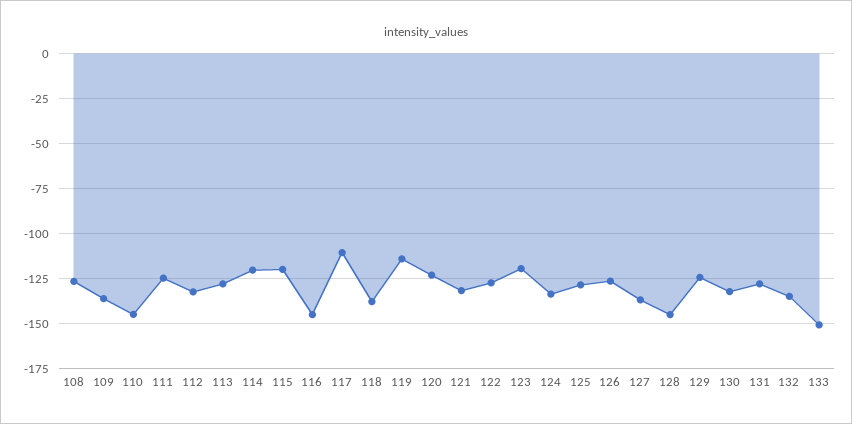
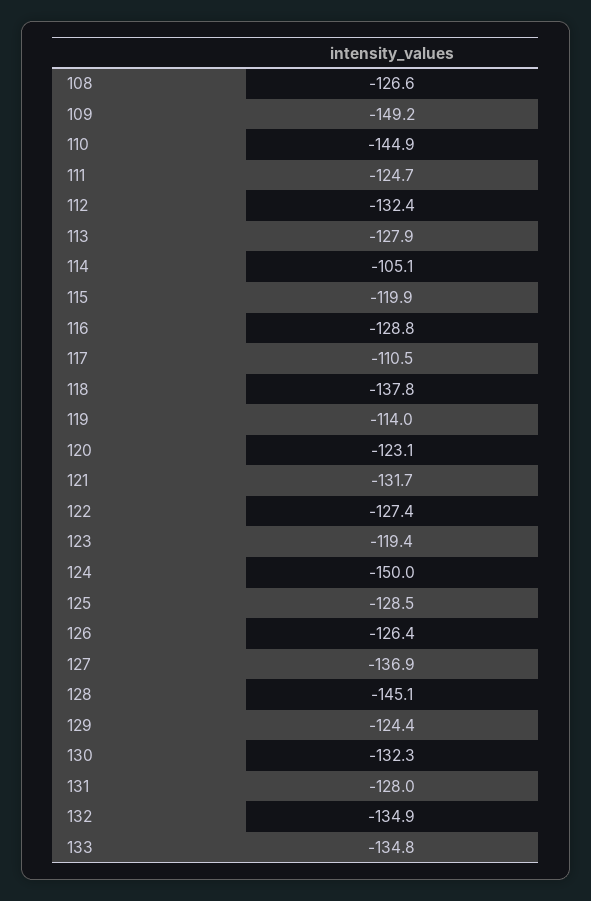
109: -135 -> -149.2
114: -120 -> -105.1
116: -145 -> -128.8
124: -135 -> -150
133: -150 -> -134.8

